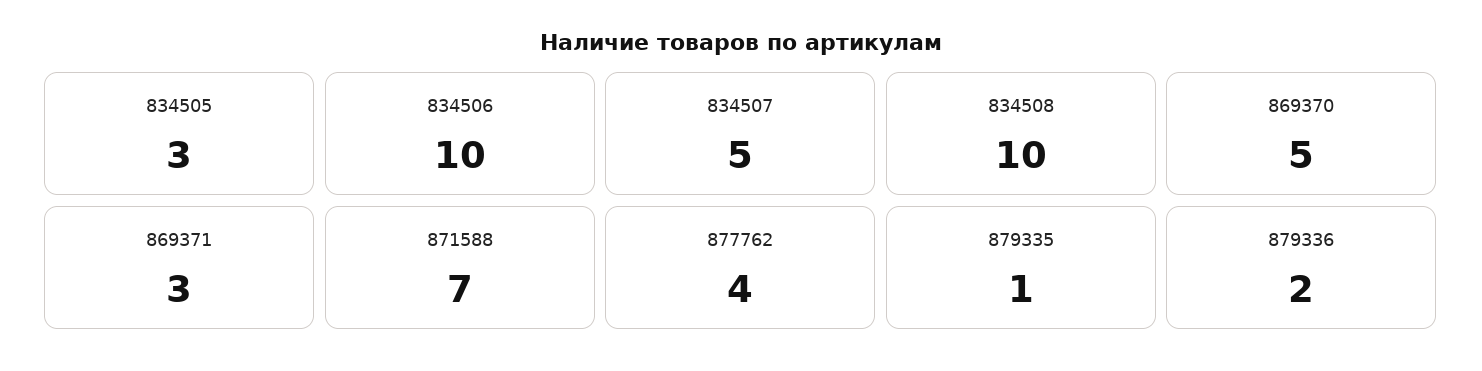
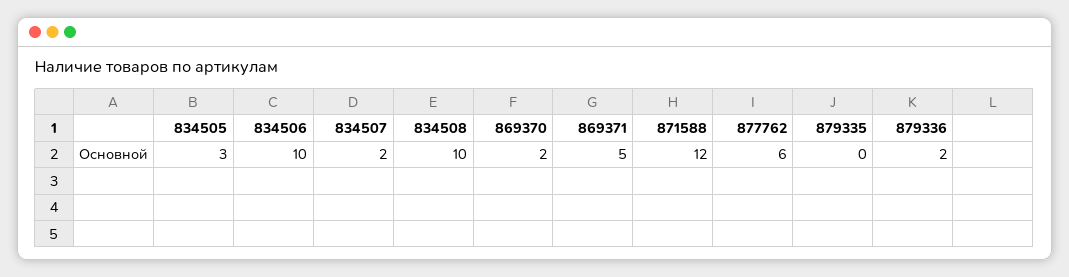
834507: 5 -> 2
869370: 5 -> 2
869371: 3 -> 5
871588: 7 -> 12
877762: 4 -> 6
879335: 1 -> 0

